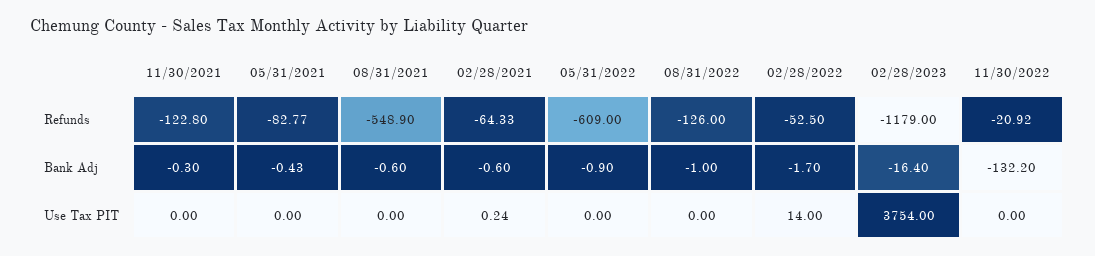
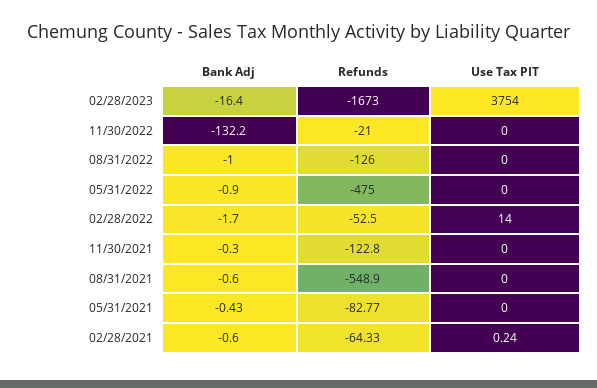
05/31/2022, Refunds: -609 -> -475
02/28/2023, Refunds: -1179 -> -1673
11/30/2022, Refunds: -20.92 -> -21

